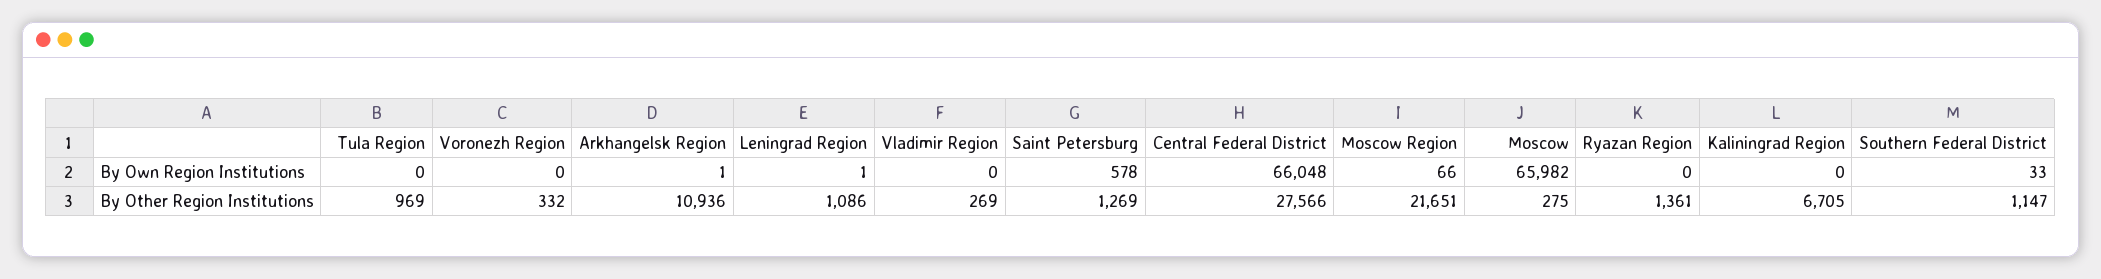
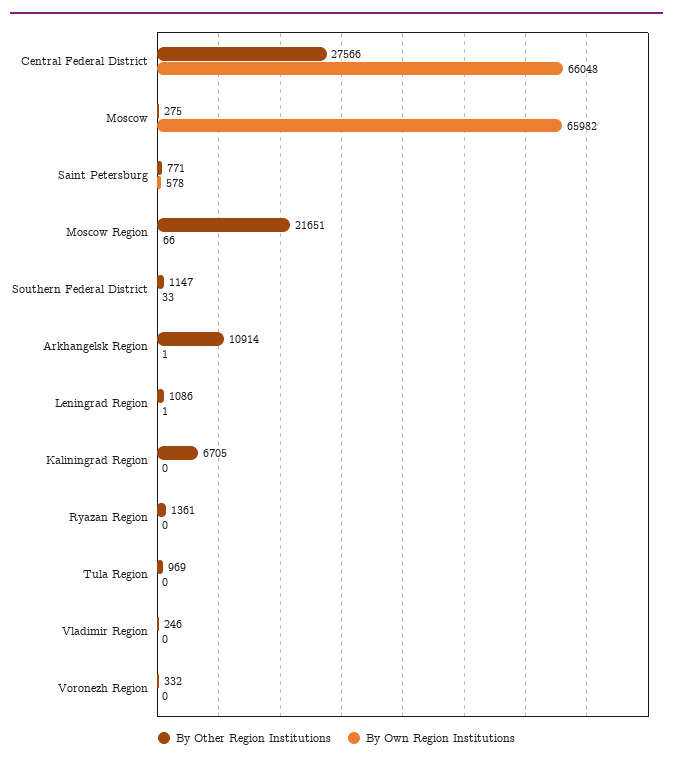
By Other Region Institutions, Arkhangelsk Region: 10936 -> 10914
By Other Region Institutions, Vladimir Region: 269 -> 246
By Other Region Institutions, Saint Petersburg: 1269 -> 771

